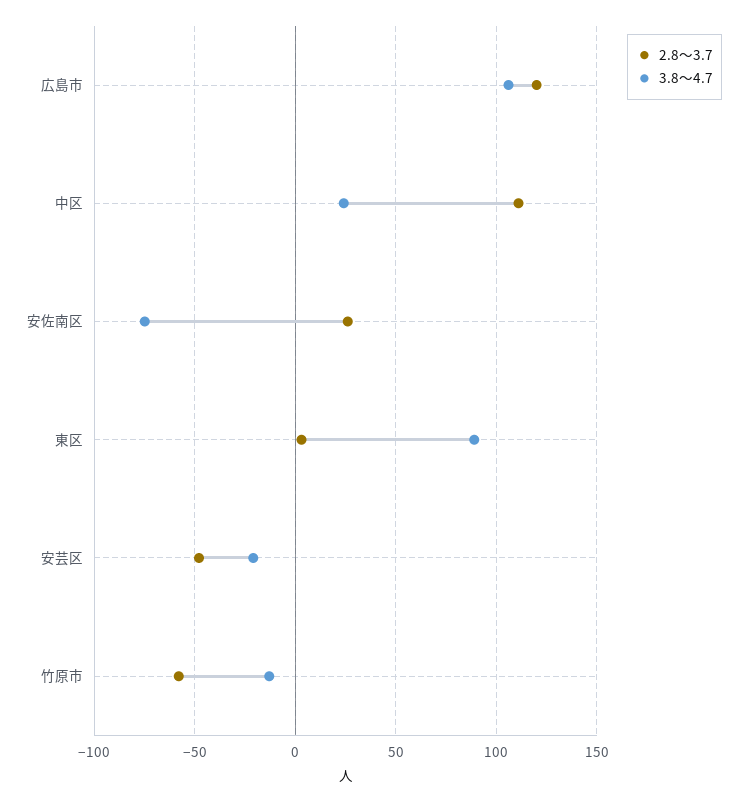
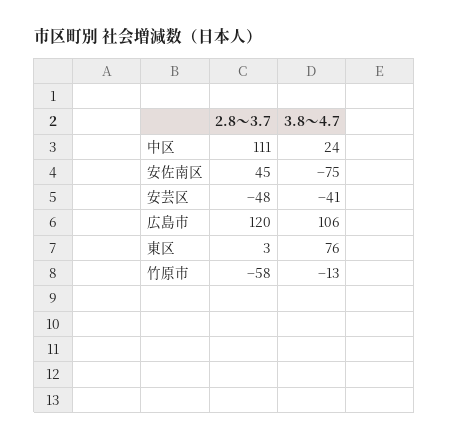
2.8～3.7, 安佐南区: 25 -> 45
3.8～4.7, 東区: 90 -> 76
3.8～4.7, 安芸区: -20 -> -41

